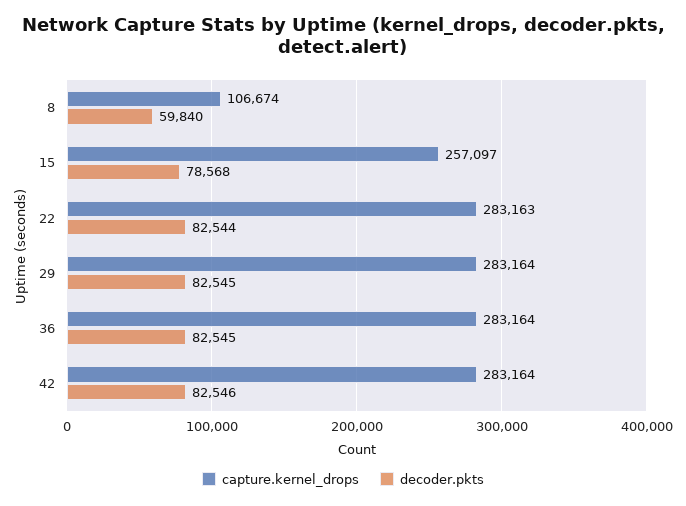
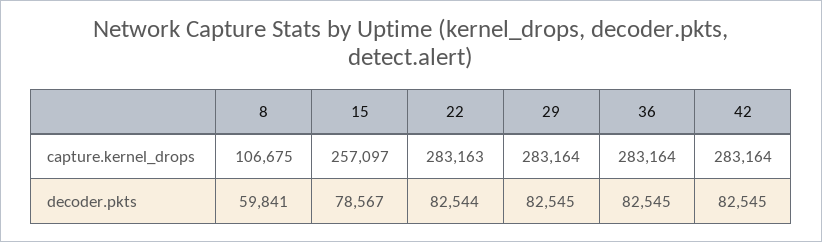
capture.kernel_drops, 8: 106674 -> 106675
decoder.pkts, 8: 59840 -> 59841
decoder.pkts, 15: 78568 -> 78567
decoder.pkts, 42: 82546 -> 82545

